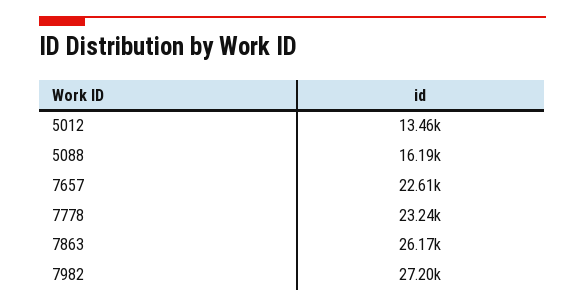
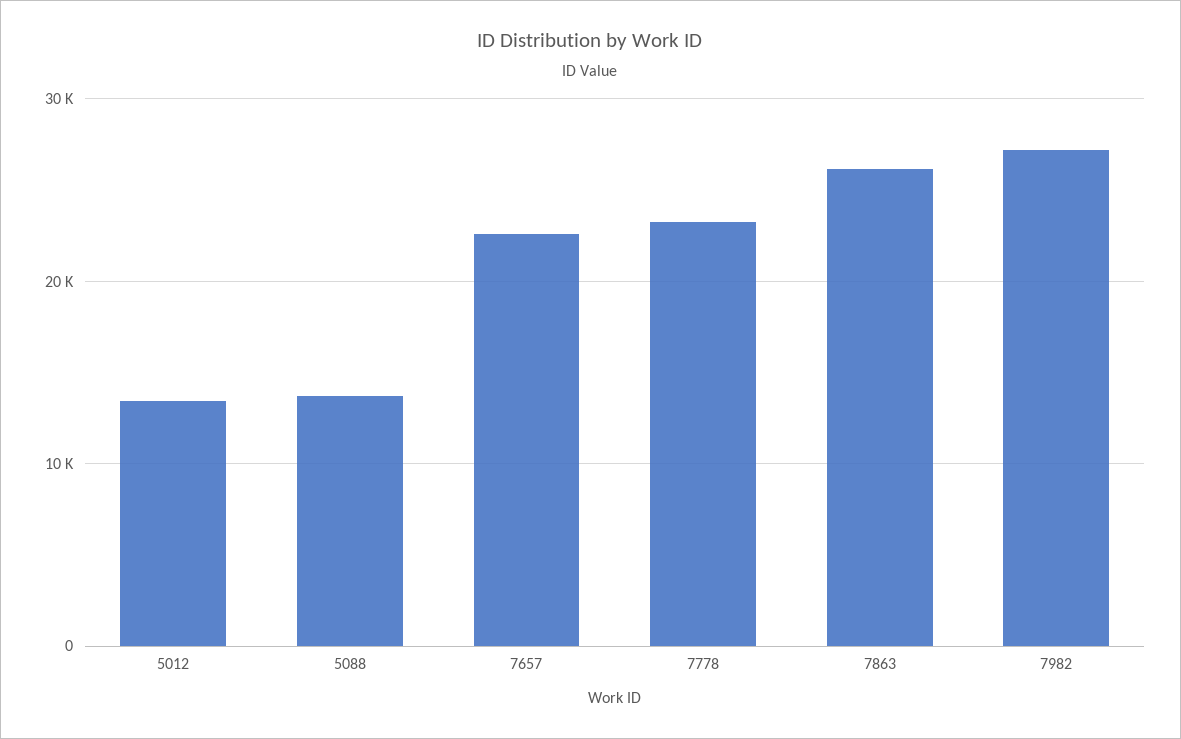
5088: 16190 -> 14000

